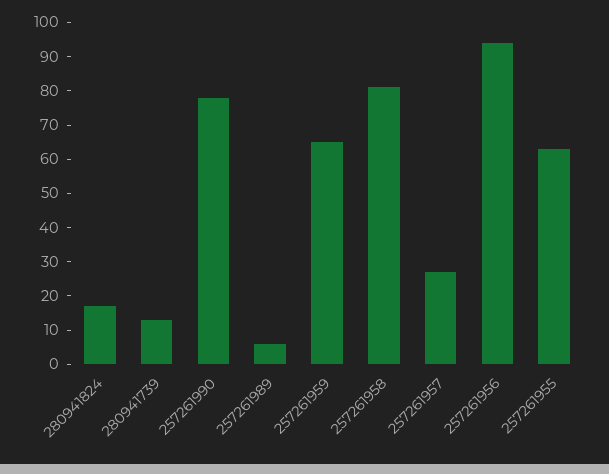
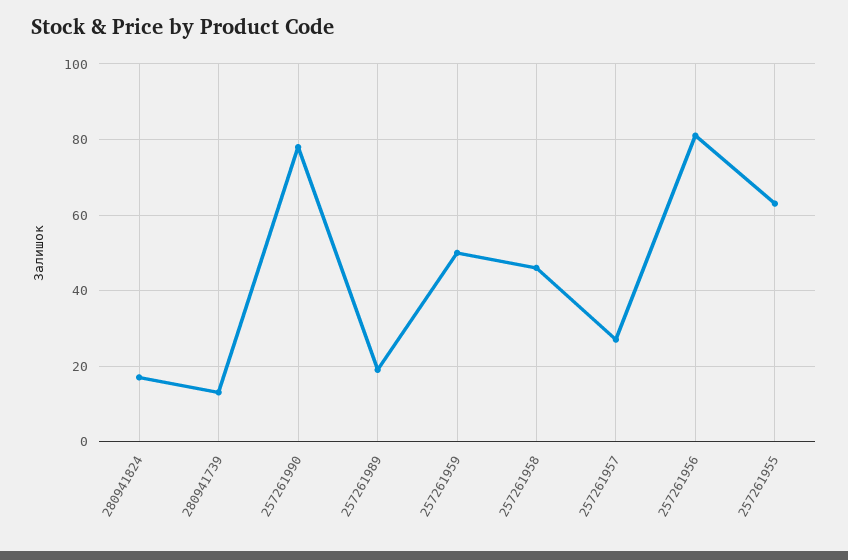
257261989: 5 -> 20
257261959: 65 -> 50
257261958: 80 -> 45
257261956: 95 -> 80

